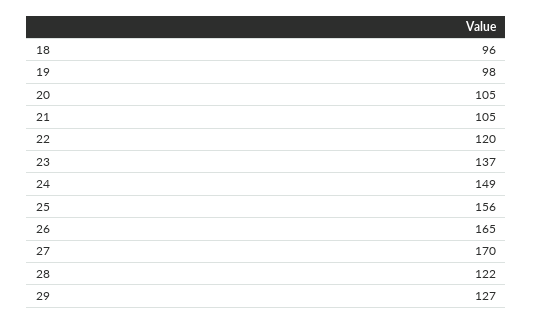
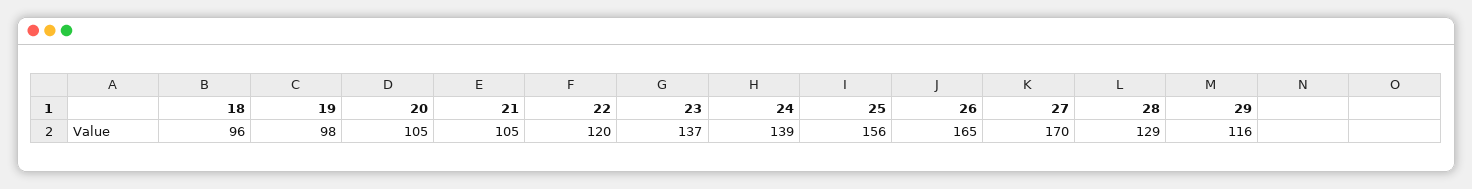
24: 149 -> 139
28: 122 -> 129
29: 127 -> 116

